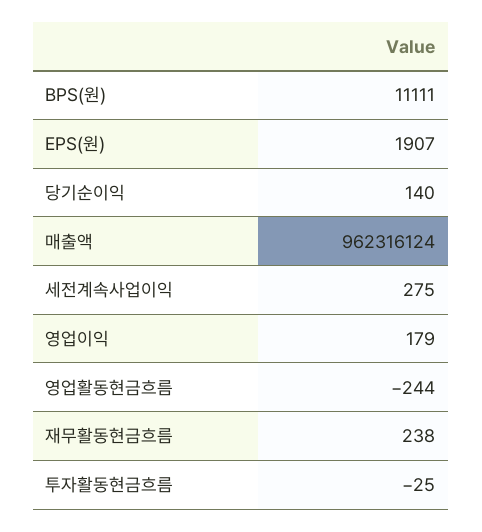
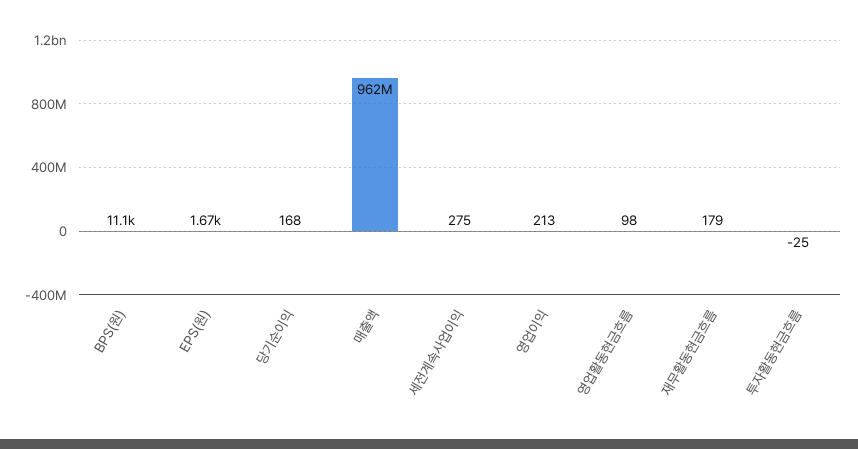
EPS(원): 1907 -> 1670
당기순이익: 140 -> 168
영업이익: 179 -> 213
영업활동현금흐름: -244 -> 98
재무활동현금흐름: 238 -> 179

